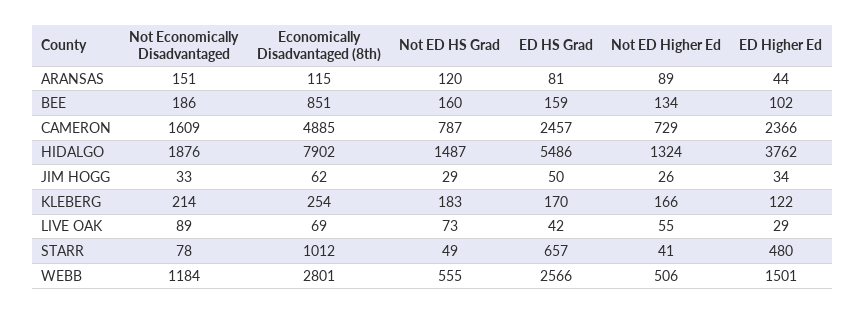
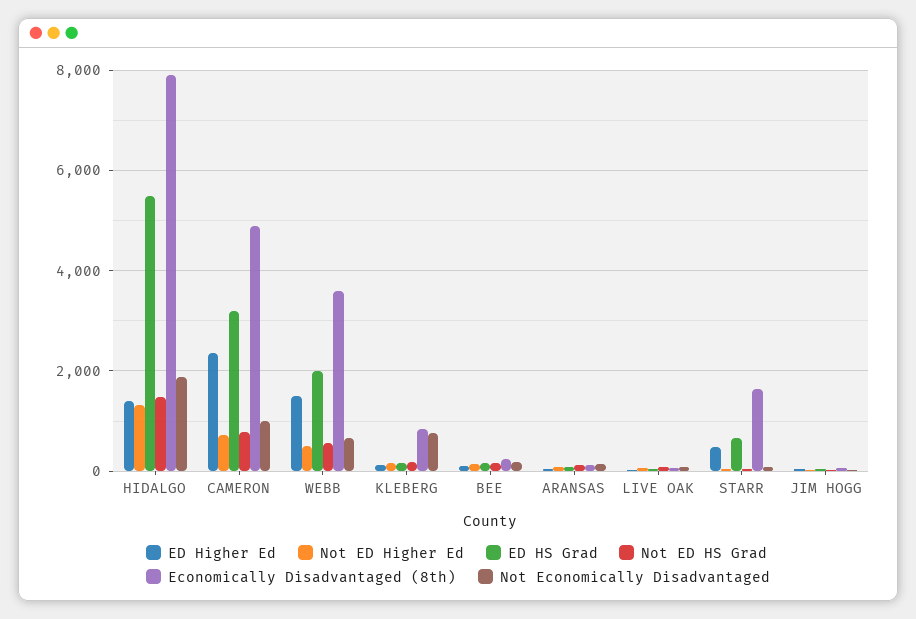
Economically Disadvantaged (8th), BEE: 851 -> 200
Not Economically Disadvantaged, CAMERON: 1609 -> 1000
ED HS Grad, CAMERON: 2457 -> 3200
ED Higher Ed, HIDALGO: 3762 -> 1400
Not Economically Disadvantaged, KLEBERG: 214 -> 800
Economically Disadvantaged (8th), KLEBERG: 254 -> 800
Economically Disadvantaged (8th), STARR: 1012 -> 1600
Not Economically Disadvantaged, WEBB: 1184 -> 600
Economically Disadvantaged (8th), WEBB: 2801 -> 3600
ED HS Grad, WEBB: 2566 -> 2000

